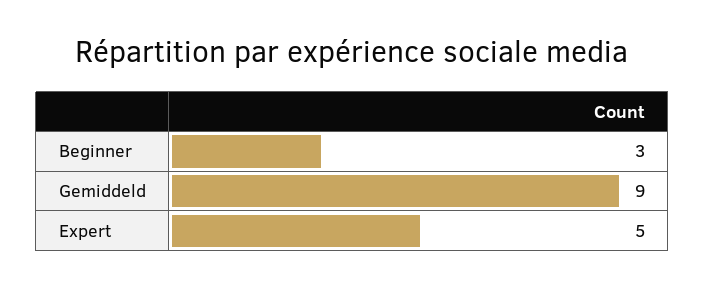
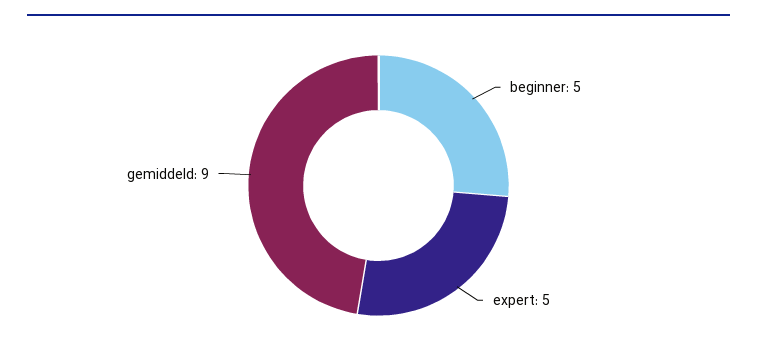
Beginner: 3 -> 5

